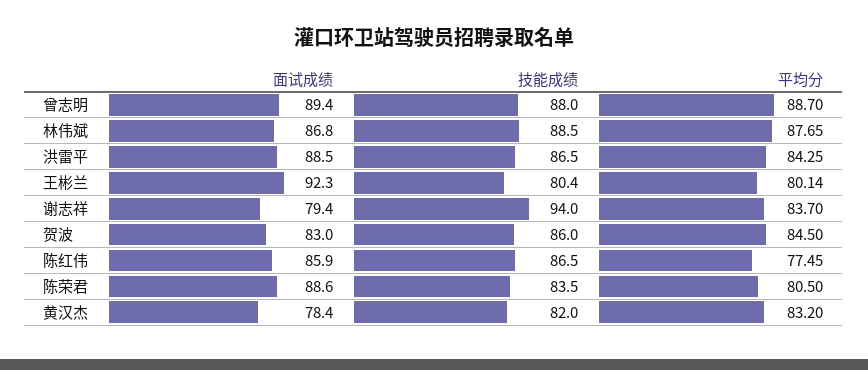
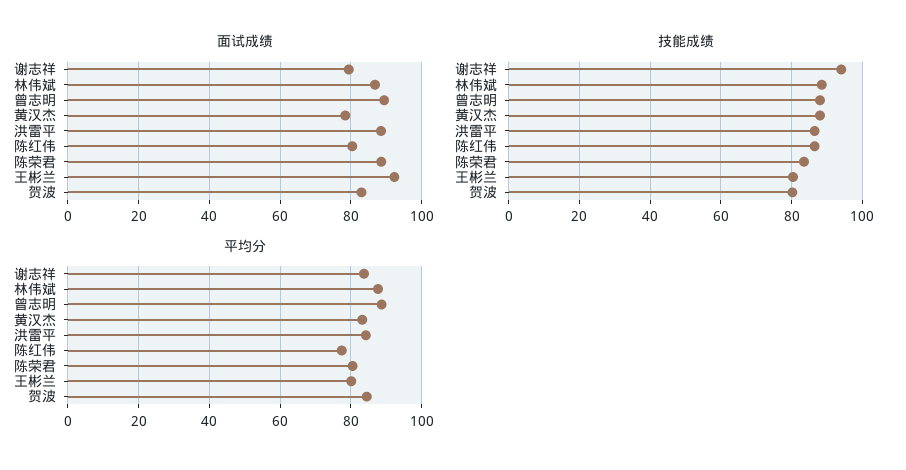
技能成绩, 贺波: 86 -> 80
面试成绩, 陈红伟: 85.9 -> 80
技能成绩, 黄汉杰: 82 -> 88

